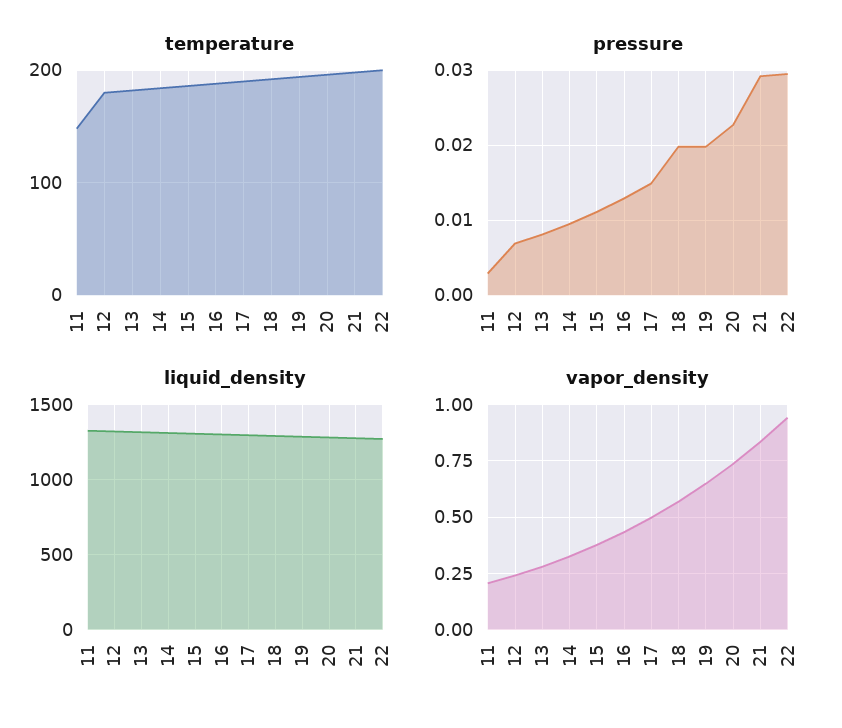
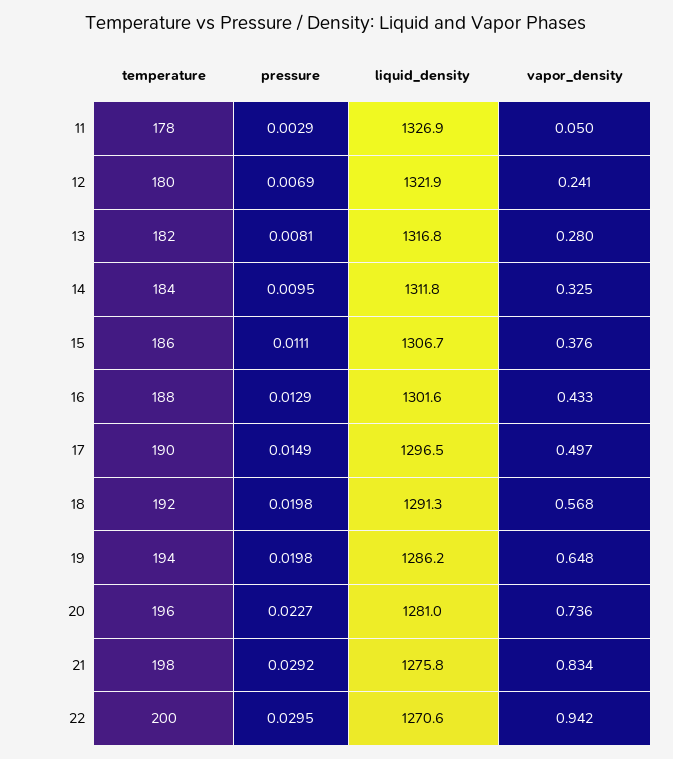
temperature, 11: 150 -> 178
vapor_density, 11: 0.2 -> 0.05

